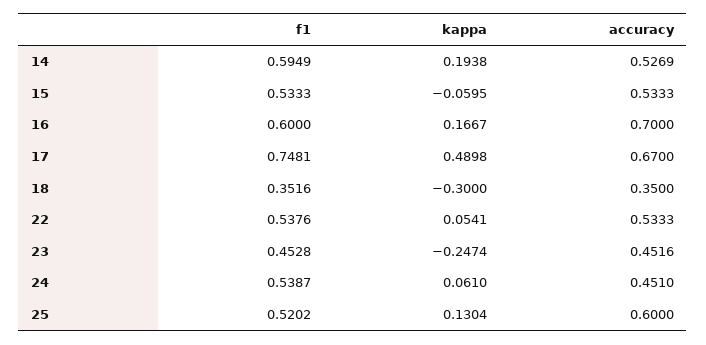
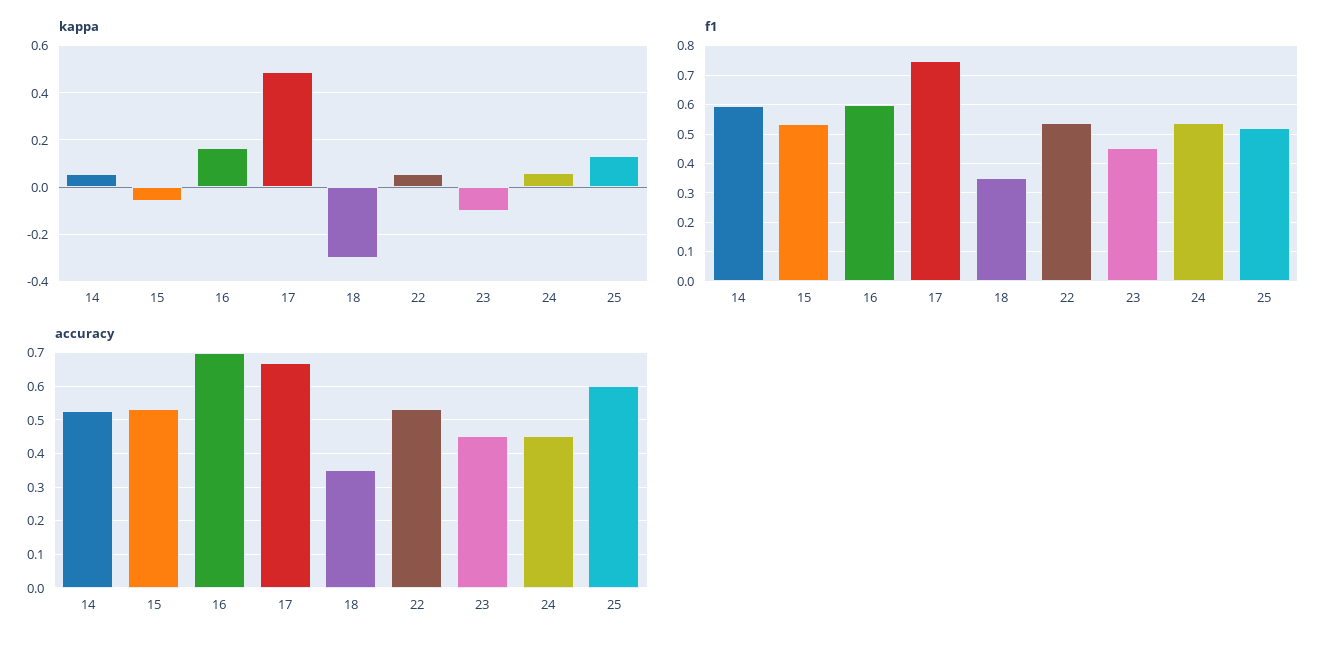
kappa, 14: 0.1938 -> 0.05
kappa, 23: -0.2474 -> -0.1

